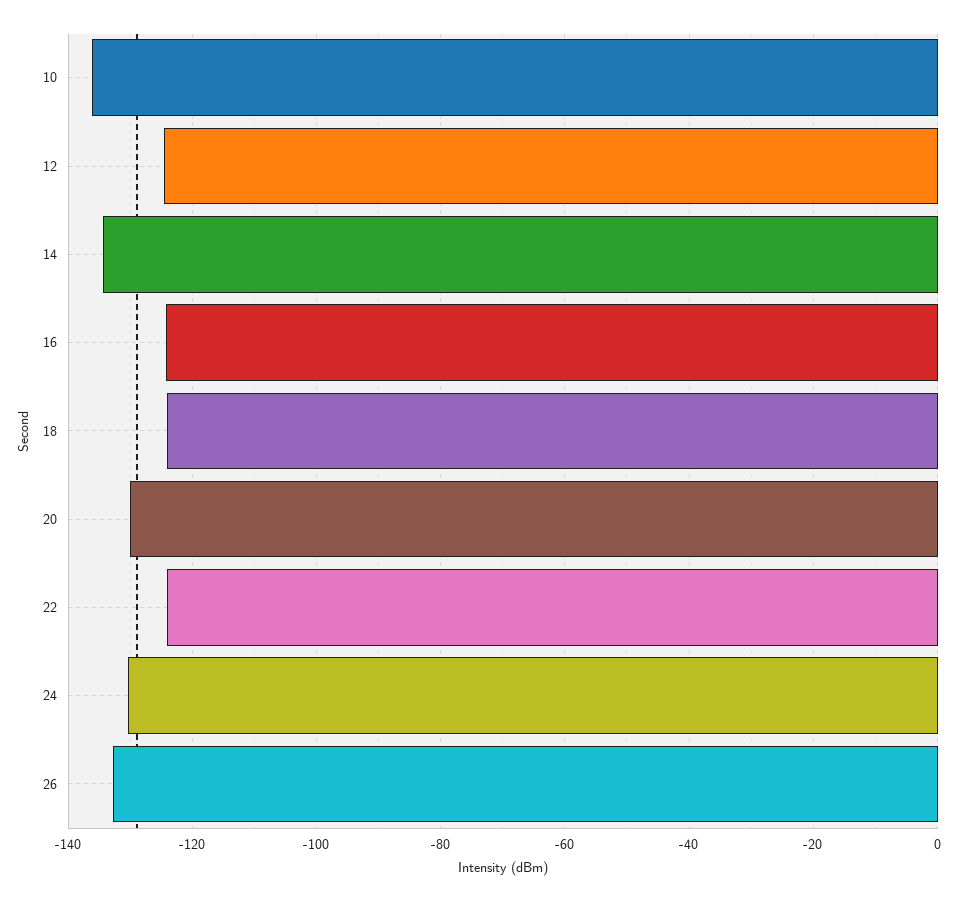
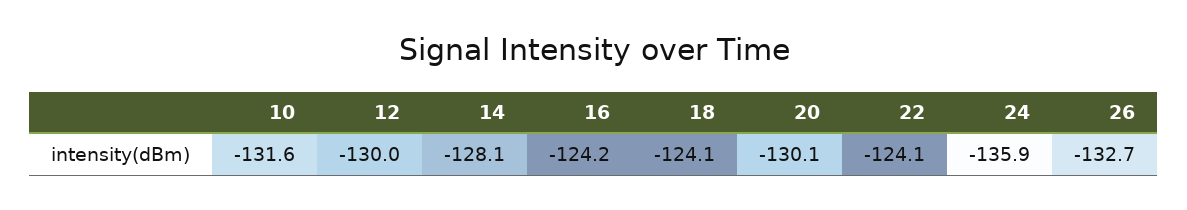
10: -136 -> -131.6
12: -124 -> -130
14: -134 -> -128.1
24: -130 -> -135.9

